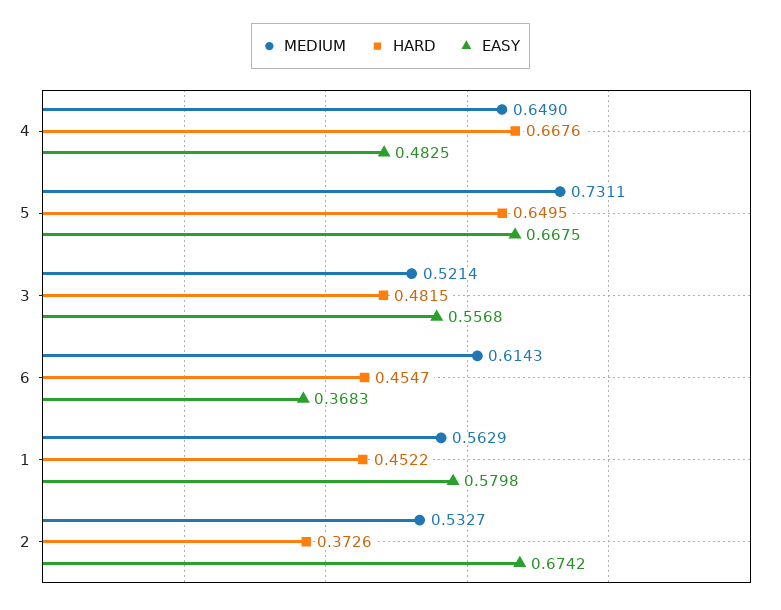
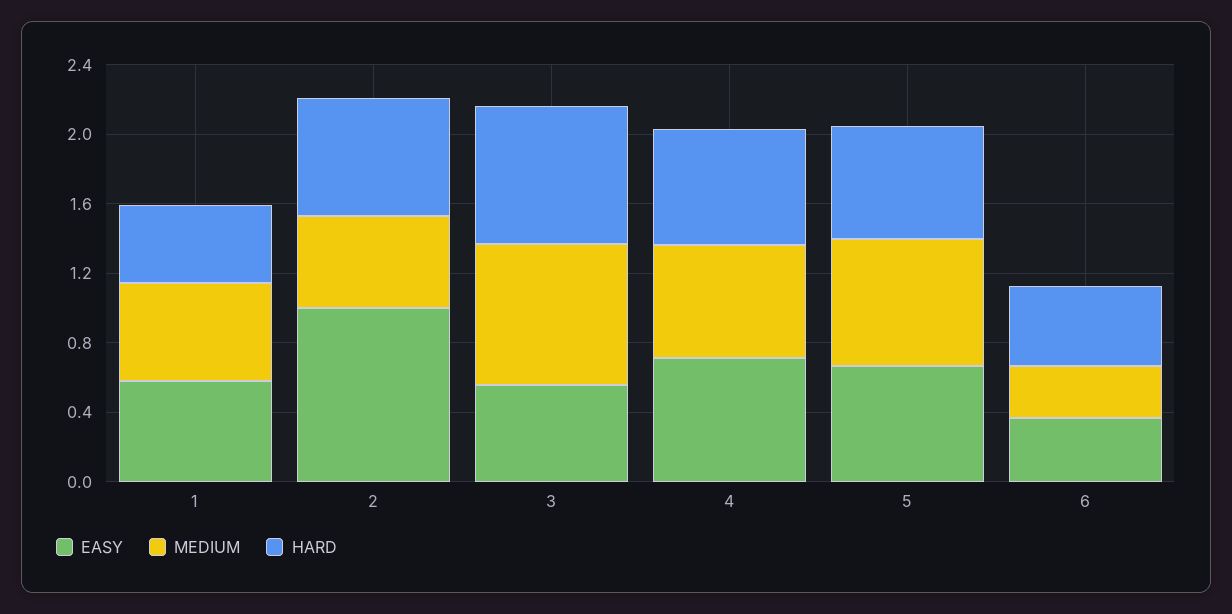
EASY, 4: 0.4825 -> 0.7
MEDIUM, 3: 0.5214 -> 0.8
HARD, 3: 0.4815 -> 0.8
MEDIUM, 6: 0.6143 -> 0.3
HARD, 2: 0.3726 -> 0.7
EASY, 2: 0.6742 -> 1

